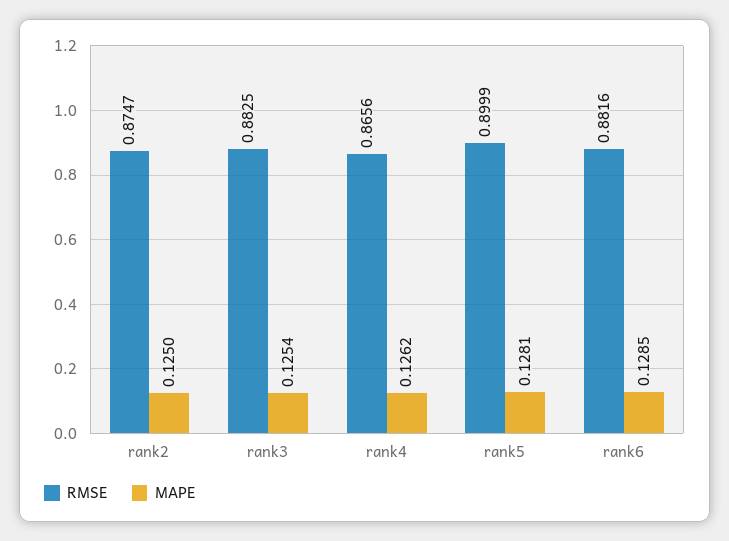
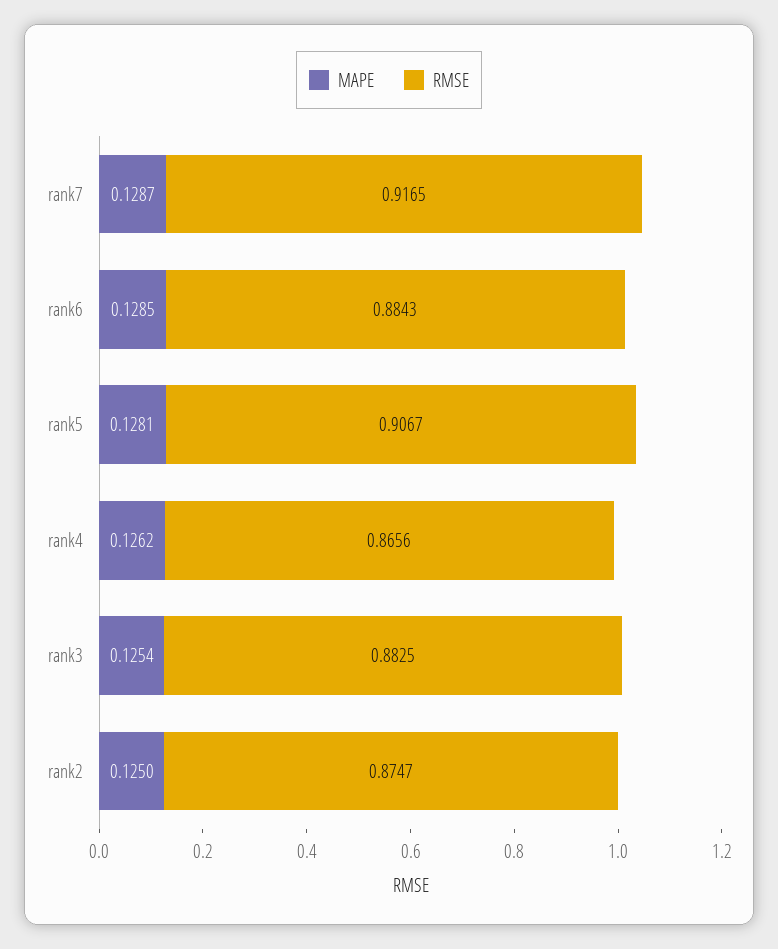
RMSE, rank5: 0.8999 -> 0.9067
RMSE, rank6: 0.8816 -> 0.8843
MAPE, rank7: none -> 0.1287
RMSE, rank7: none -> 0.9165

